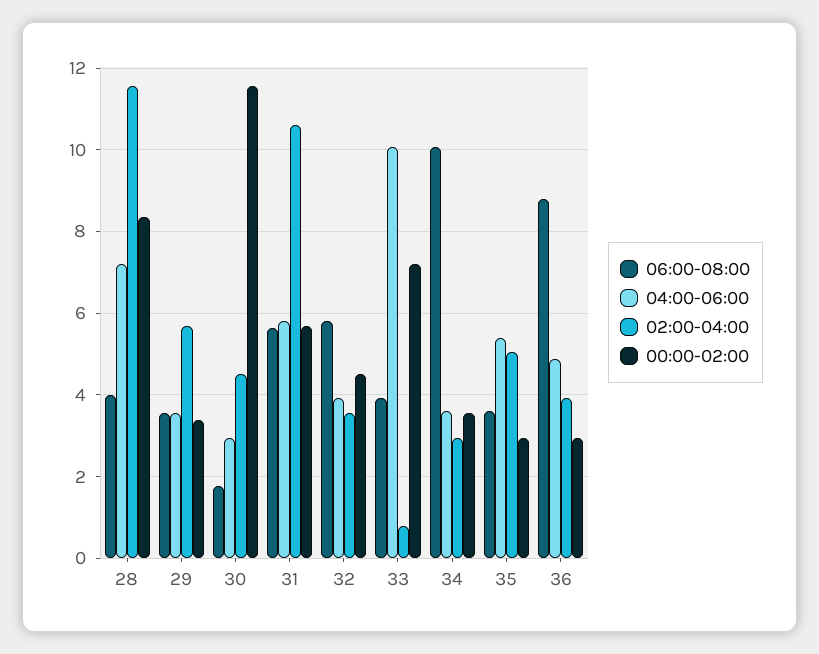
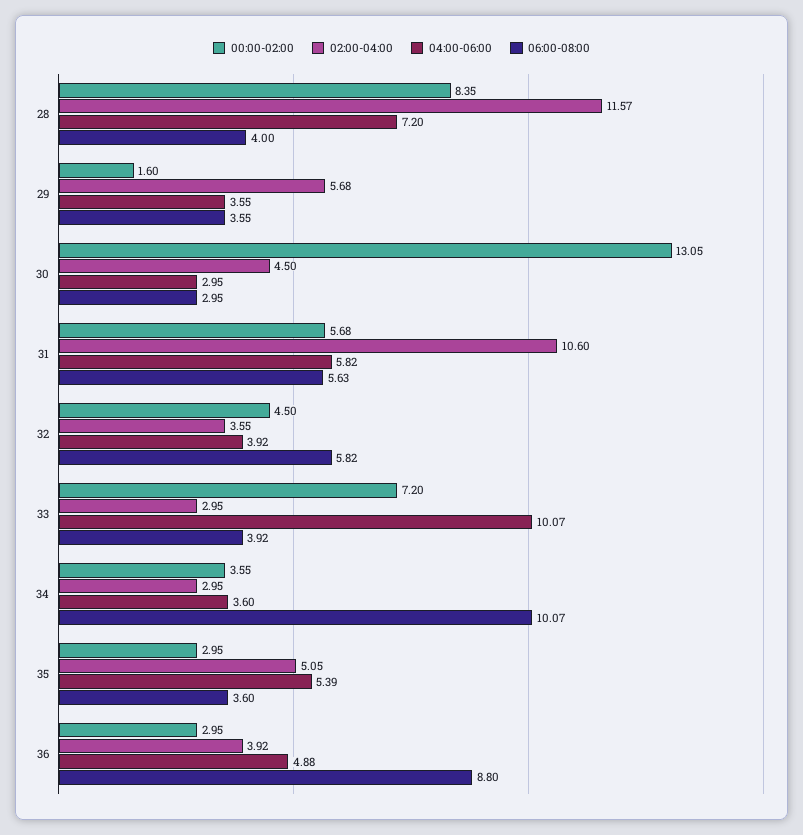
00:00-02:00, 29: 3.4 -> 1.6
06:00-08:00, 30: 1.8 -> 2.95
00:00-02:00, 30: 11.6 -> 13.05
02:00-04:00, 33: 0.8 -> 2.95

